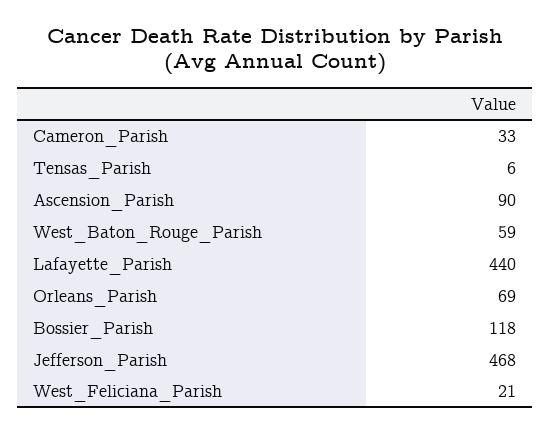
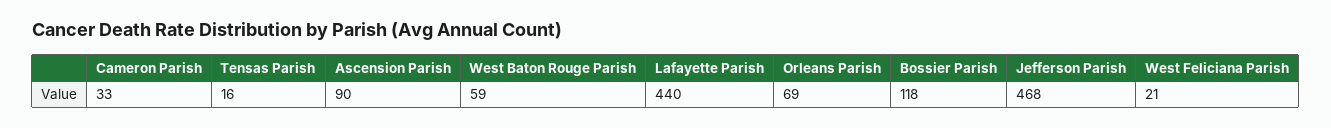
Tensas_Parish: 6 -> 16

